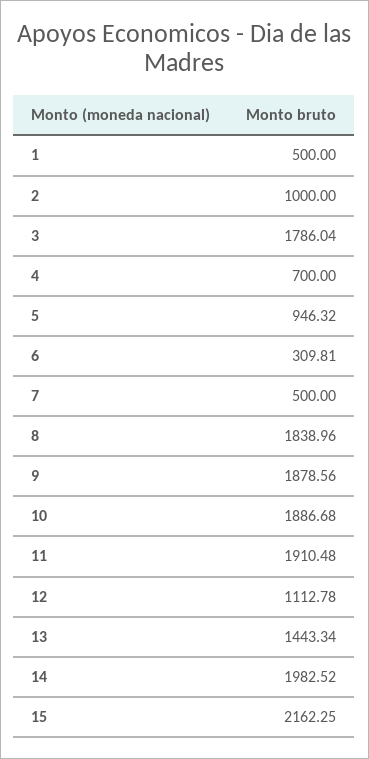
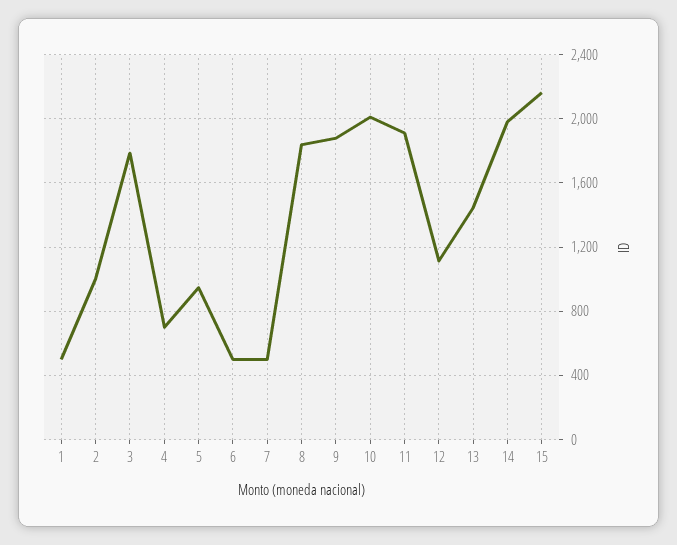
6: 309.81 -> 500
10: 1886.68 -> 2000

